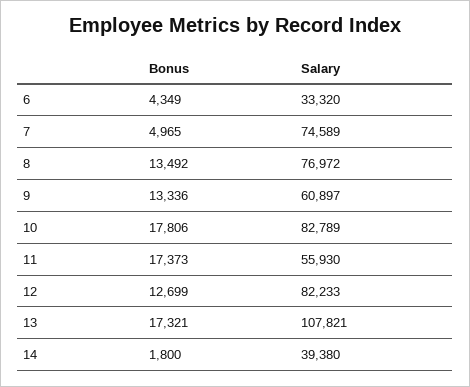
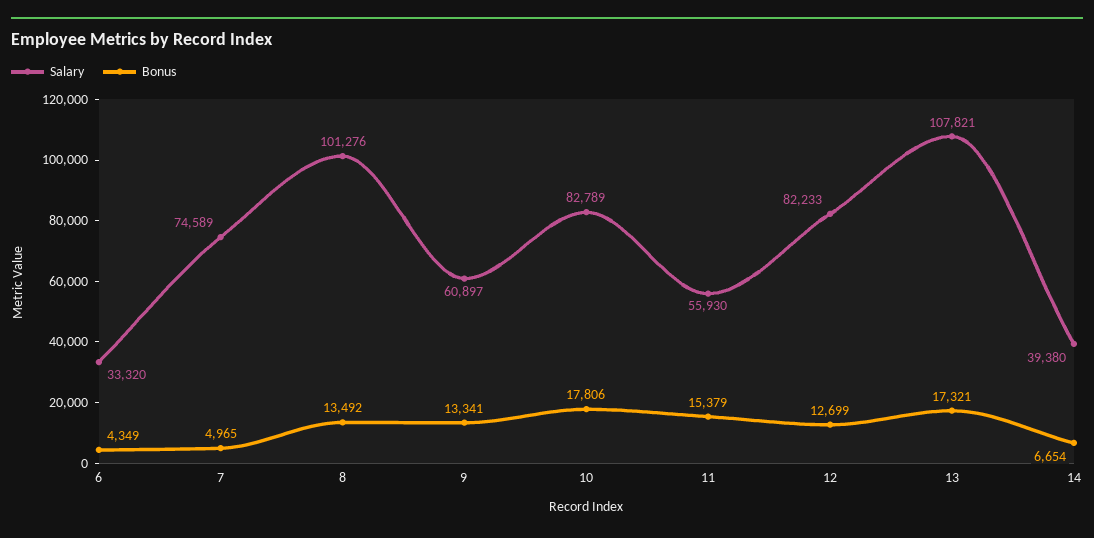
Salary, 8: 76972 -> 101276
Bonus, 9: 13336 -> 13341
Bonus, 11: 17373 -> 15379
Bonus, 14: 1800 -> 6654

